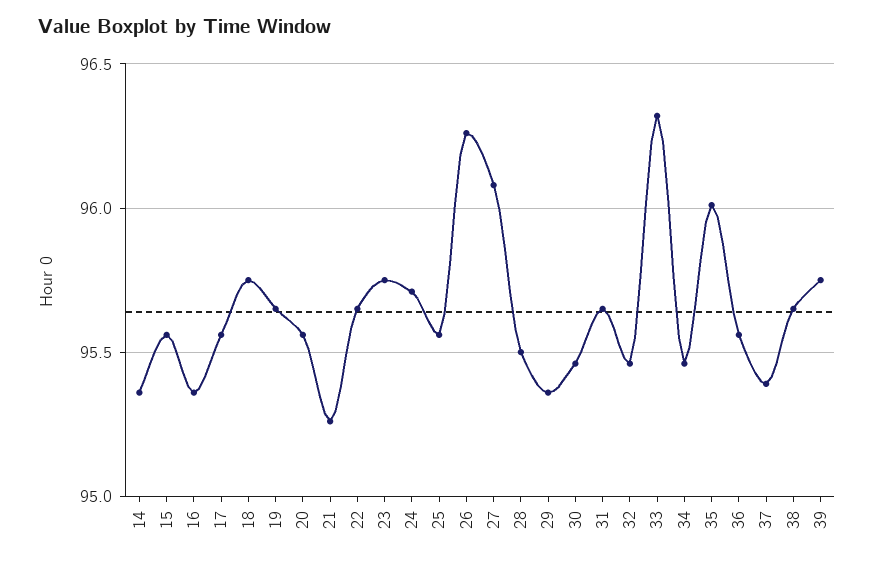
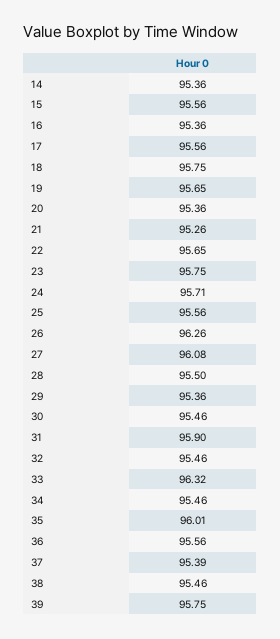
20: 95.55 -> 95.36
31: 95.65 -> 95.9
38: 95.65 -> 95.46

